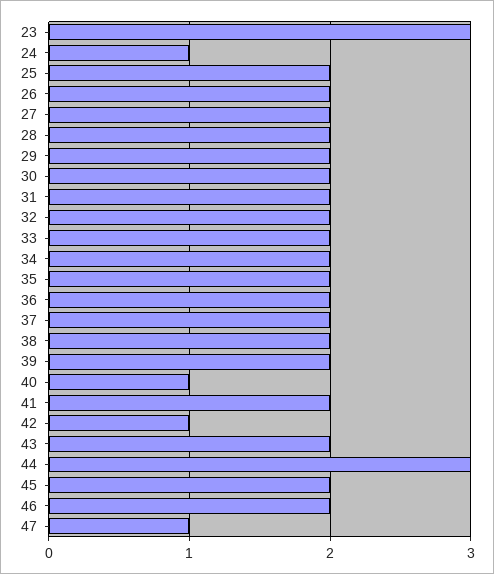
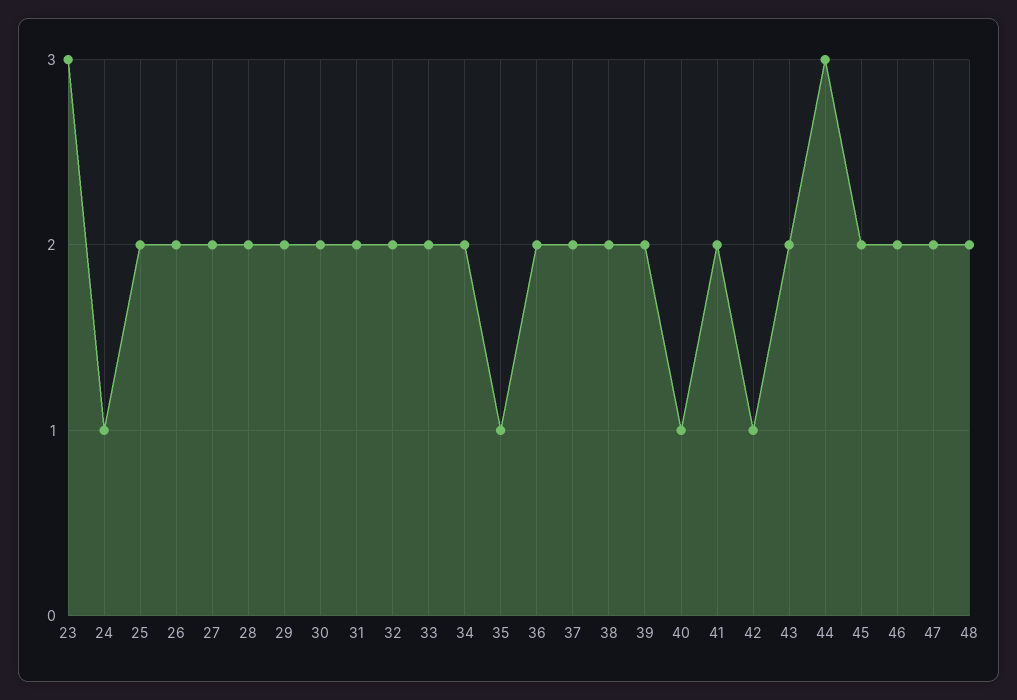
35: 2 -> 1
47: 1 -> 2
48: none -> 2

